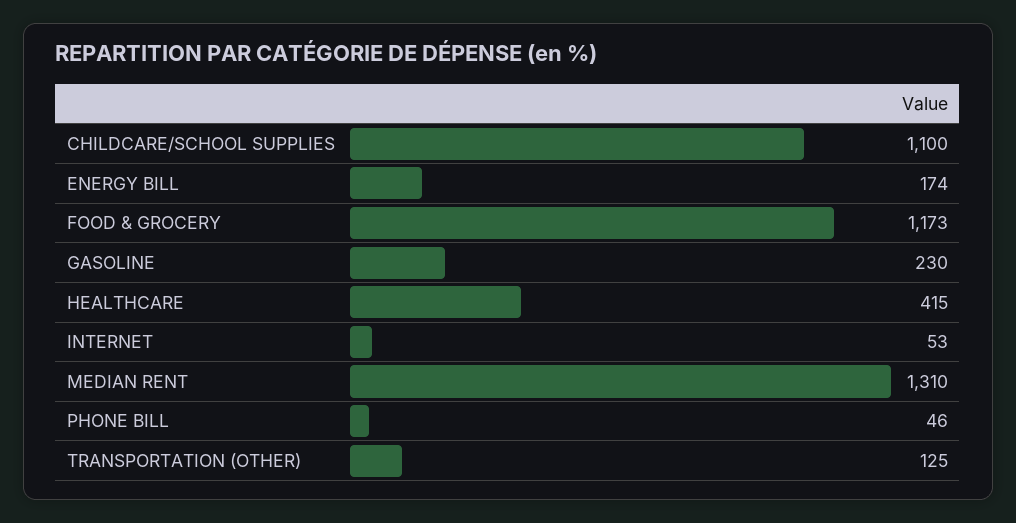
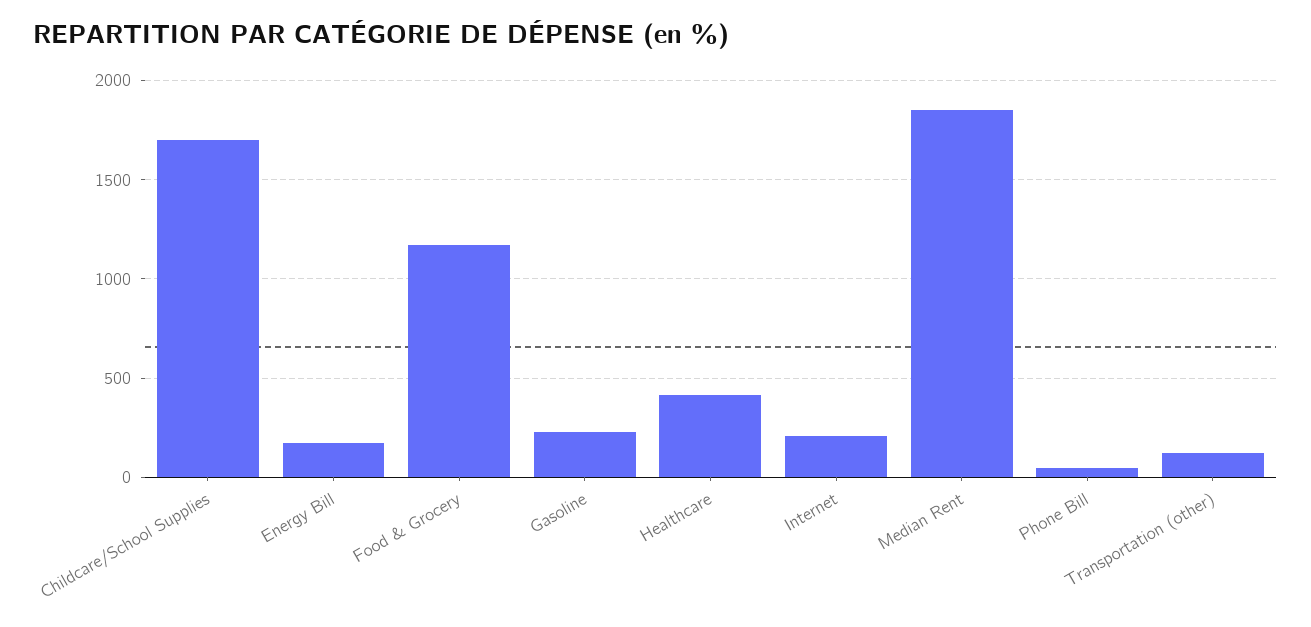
CHILDCARE/SCHOOL SUPPLIES: 1100 -> 1700
INTERNET: 53 -> 200
MEDIAN RENT: 1310 -> 1850

